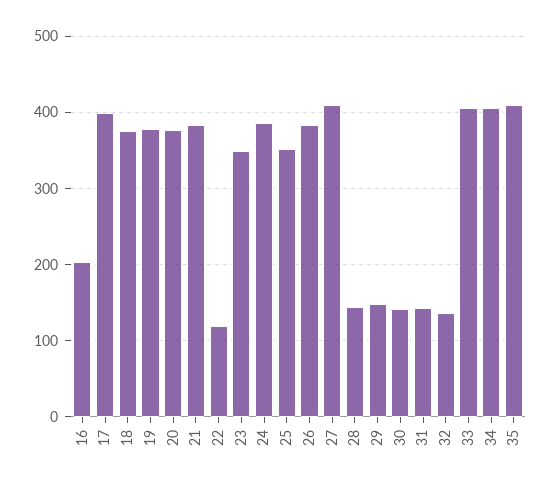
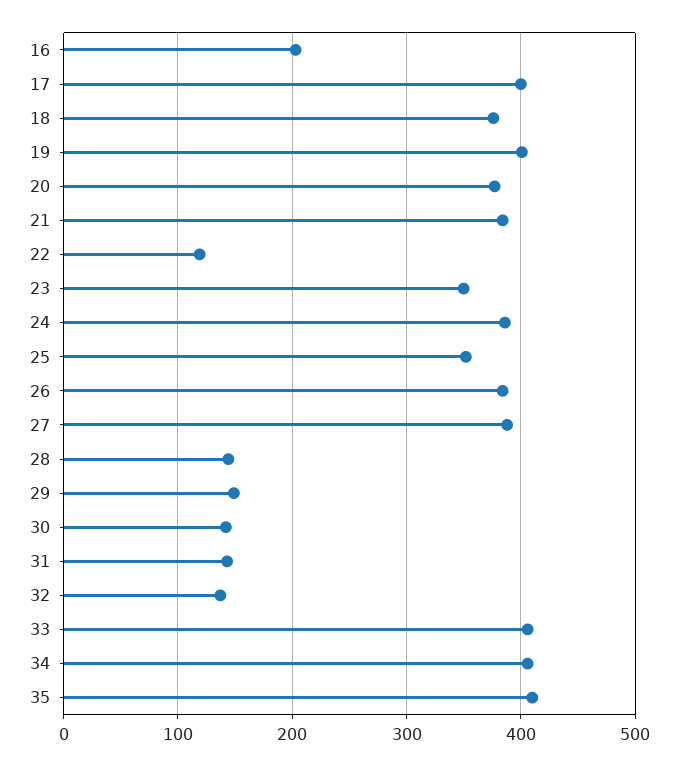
19: 380 -> 400
27: 410 -> 390

